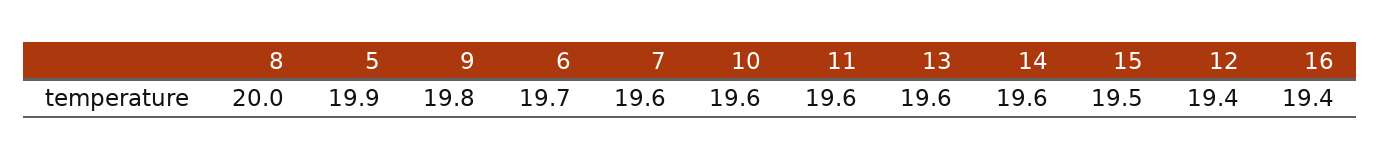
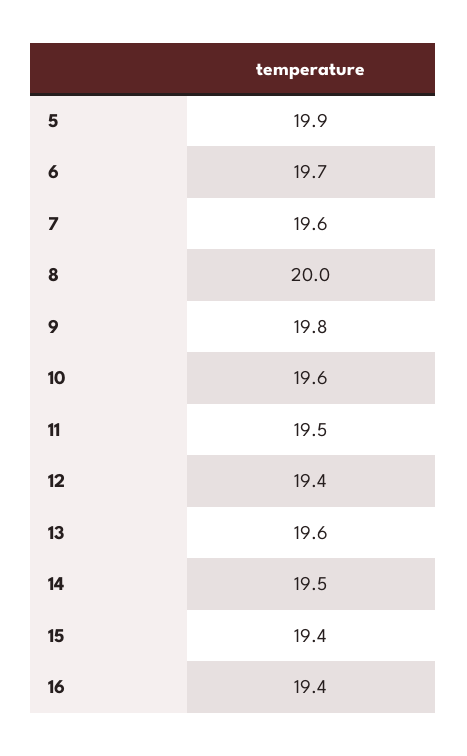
11: 19.6 -> 19.5
14: 19.6 -> 19.5
15: 19.5 -> 19.4

